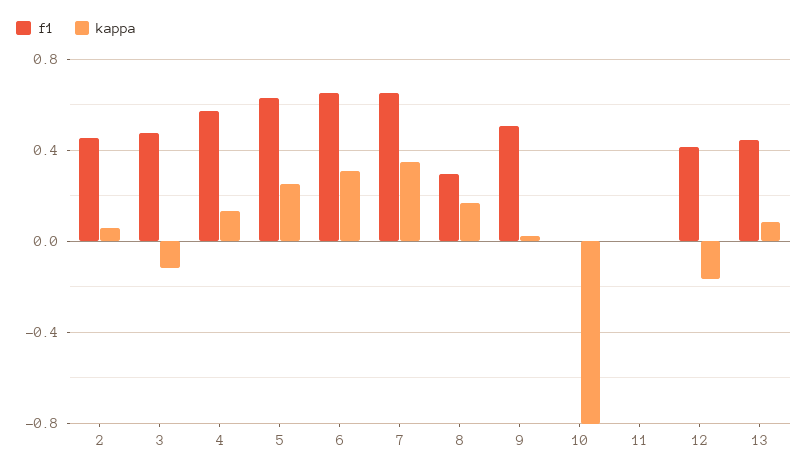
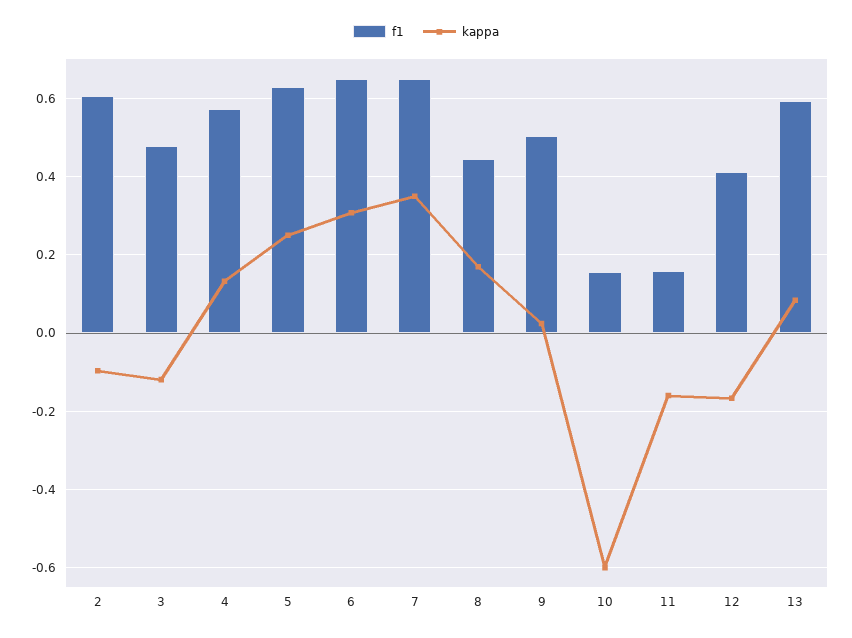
f1, 2: 0.45 -> 0.6
kappa, 2: 0.05 -> -0.1
f1, 8: 0.3 -> 0.44
f1, 10: 0 -> 0.16
kappa, 10: -0.8 -> -0.6
f1, 11: 0 -> 0.16
kappa, 11: 0 -> -0.16
f1, 13: 0.45 -> 0.6

